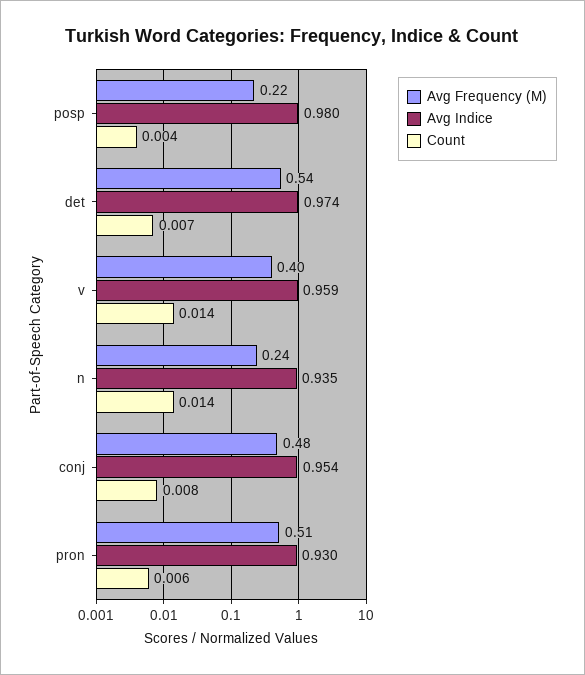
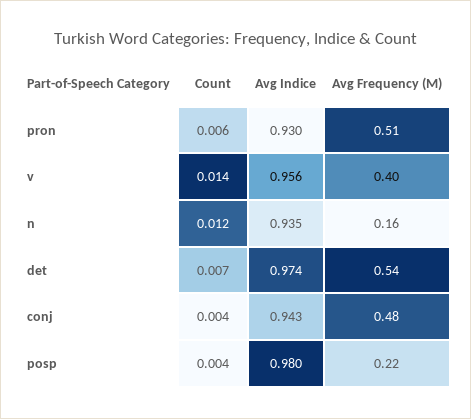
Avg Indice, v: 0.959 -> 0.956
Avg Frequency (M), n: 0.24 -> 0.16
Count, n: 0.014 -> 0.012
Avg Indice, conj: 0.954 -> 0.943
Count, conj: 0.008 -> 0.004

